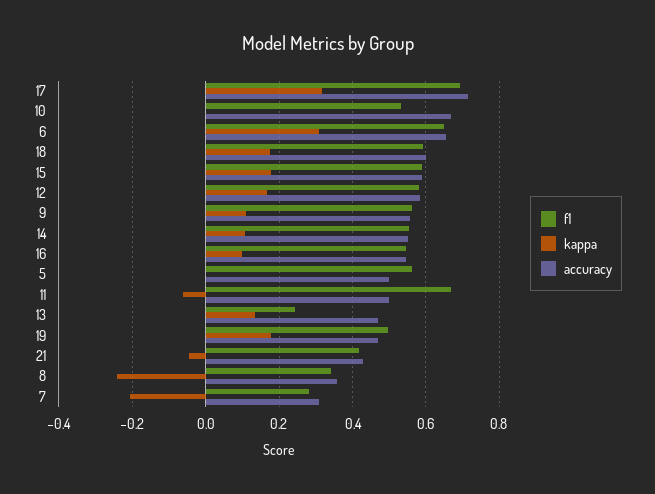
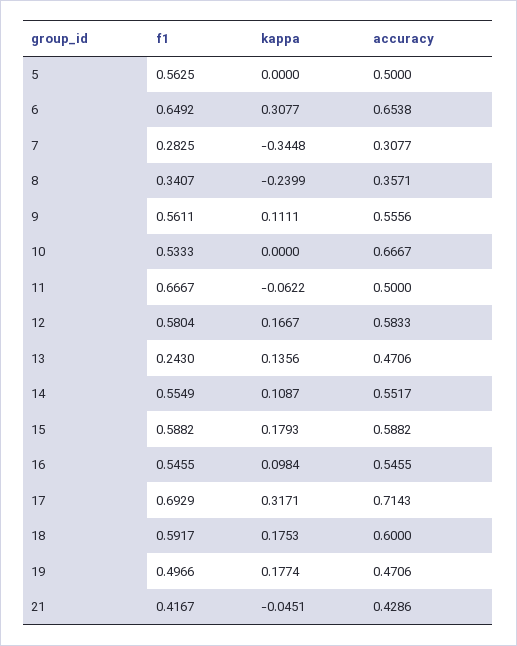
kappa, 7: -0.2 -> -0.3448

